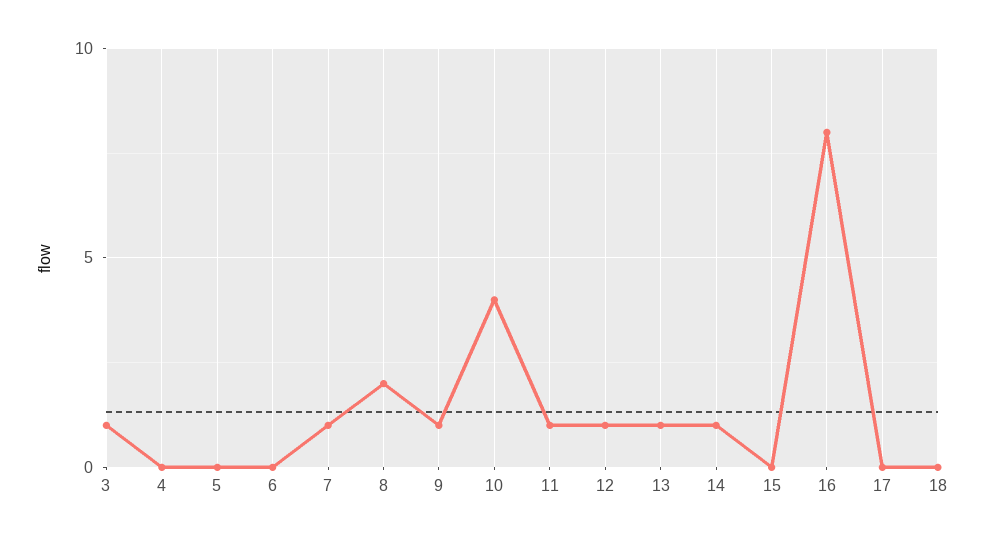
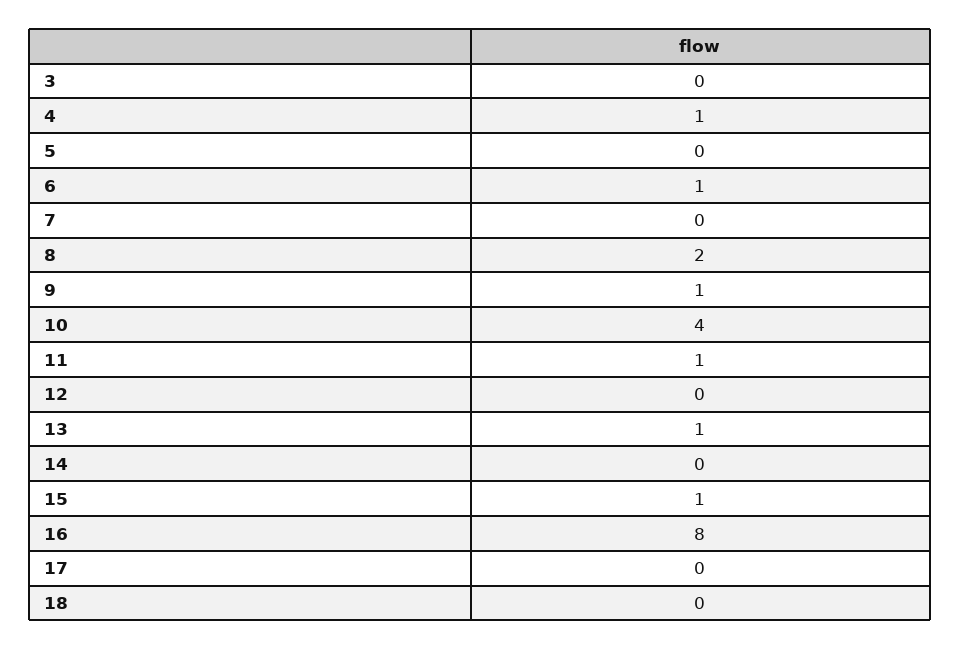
3: 1 -> 0
4: 0 -> 1
6: 0 -> 1
7: 1 -> 0
12: 1 -> 0
14: 1 -> 0
15: 0 -> 1

